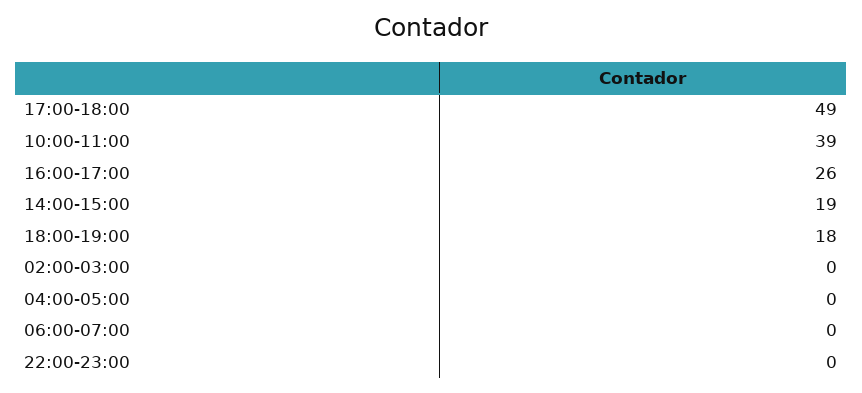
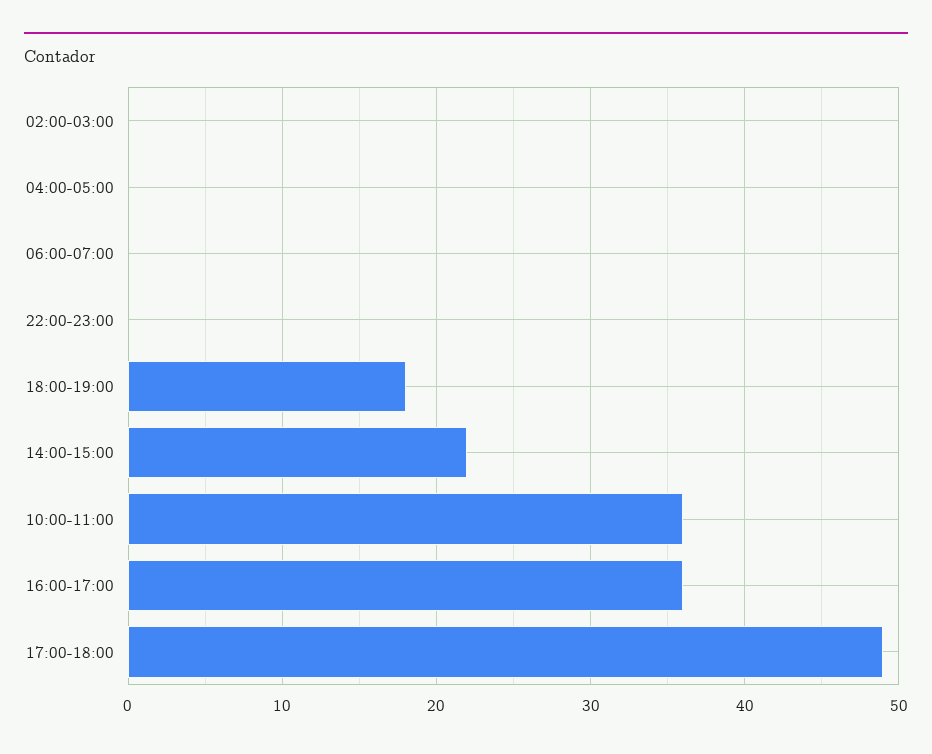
10:00-11:00: 39 -> 36
16:00-17:00: 26 -> 36
14:00-15:00: 19 -> 22

